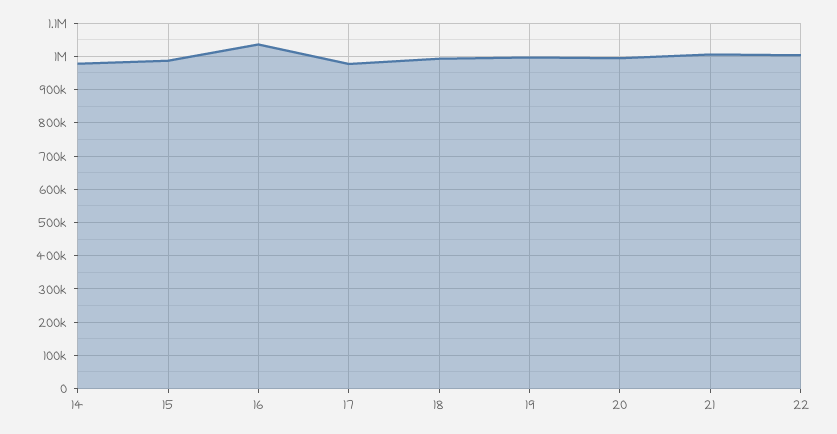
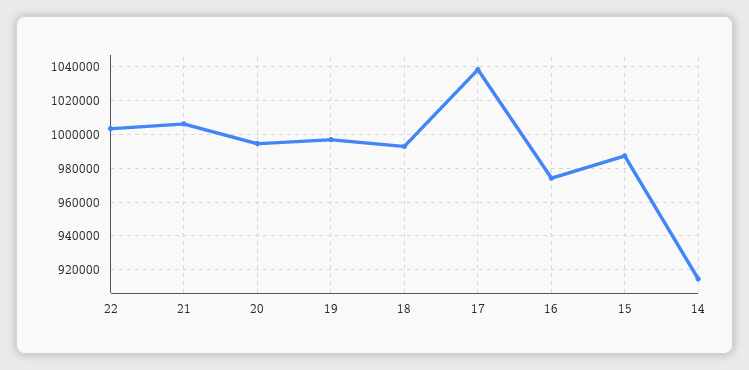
14: 980000 -> 915000
16: 1040000 -> 975000
17: 980000 -> 1040000

